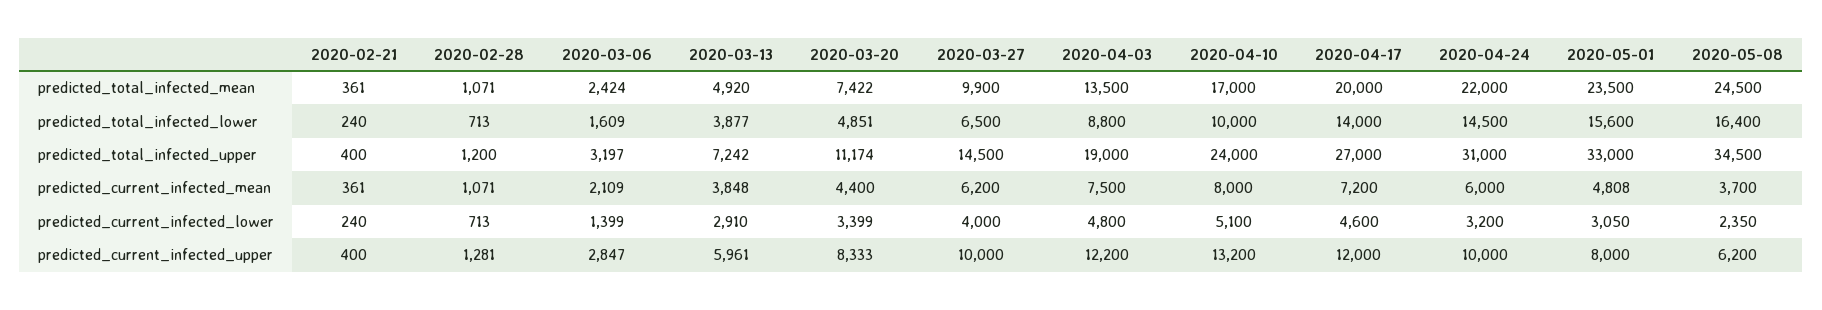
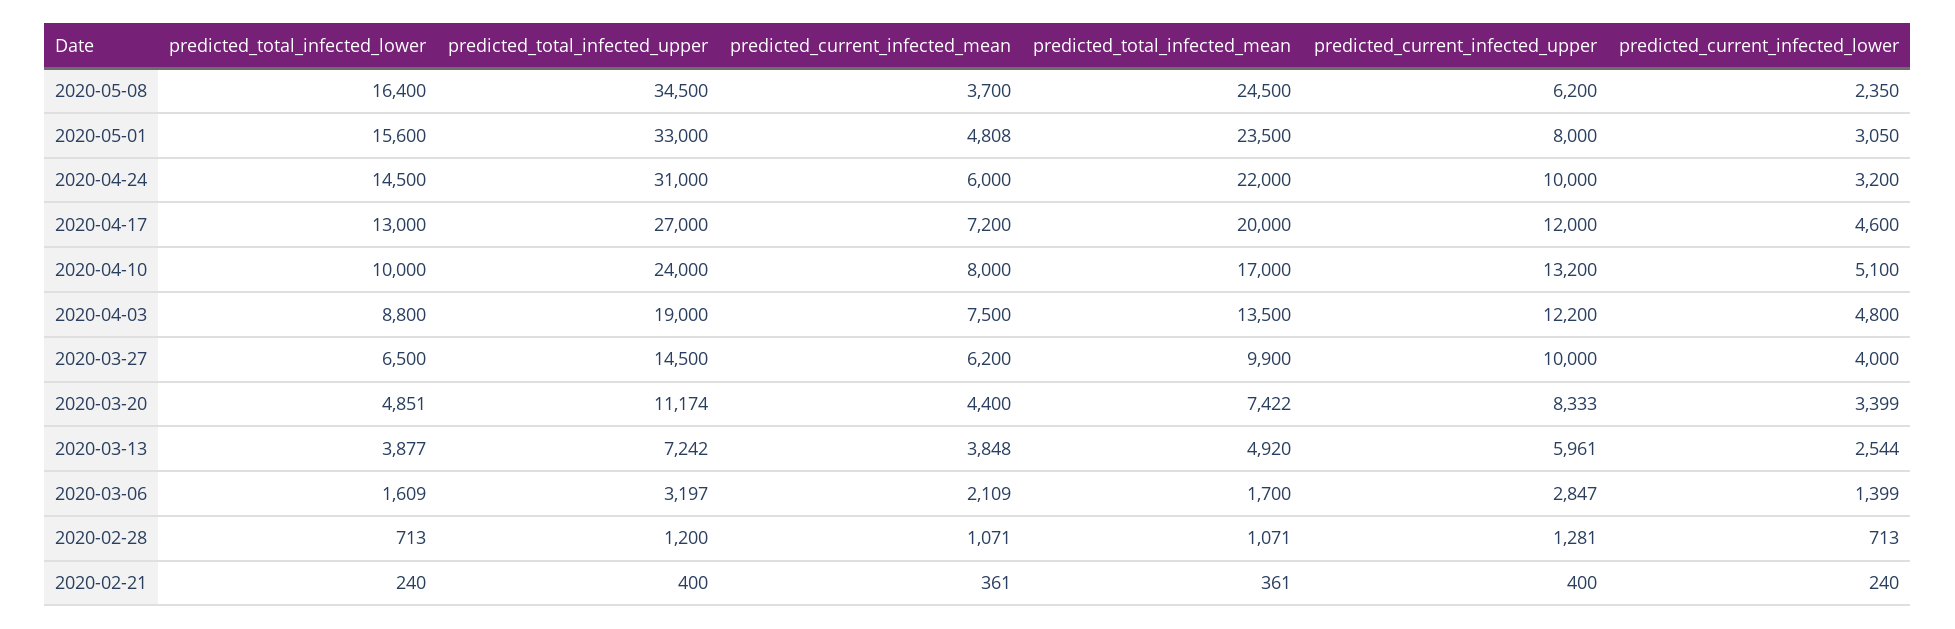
2020-03-06, predicted_total_infected_mean: 2424 -> 1700
2020-04-17, predicted_total_infected_lower: 14000 -> 13000
2020-03-13, predicted_current_infected_lower: 2910 -> 2544

